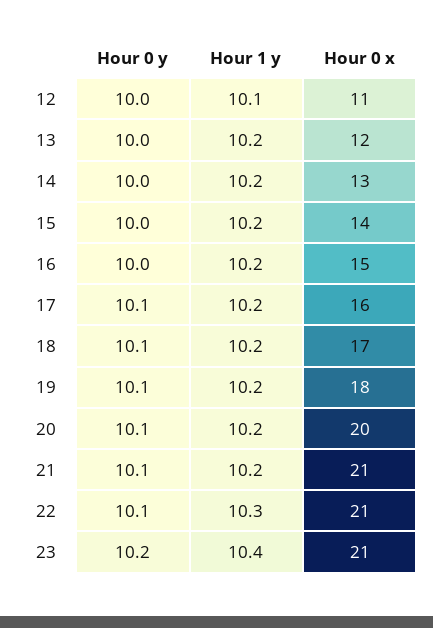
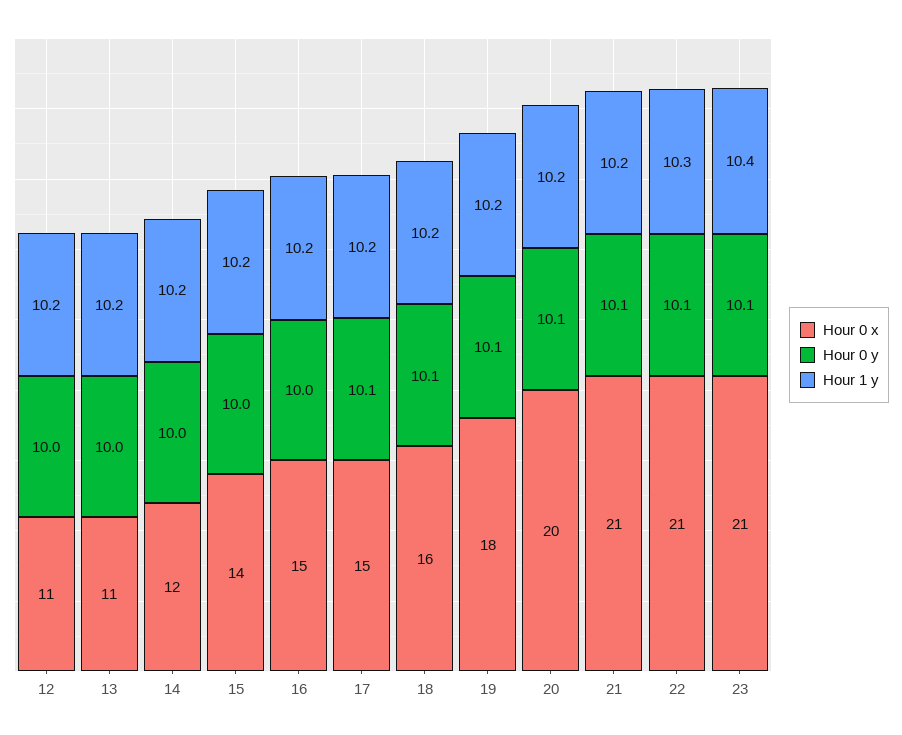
Hour 1 y, 12: 10.1 -> 10.2
Hour 0 x, 13: 12 -> 11
Hour 0 x, 14: 13 -> 12
Hour 0 x, 17: 16 -> 15
Hour 0 x, 18: 17 -> 16
Hour 0 y, 23: 10.2 -> 10.1

